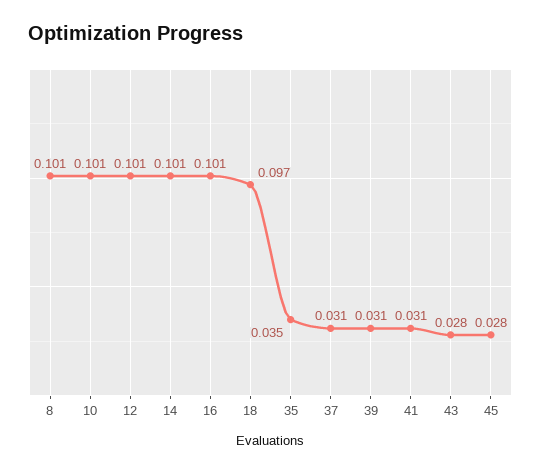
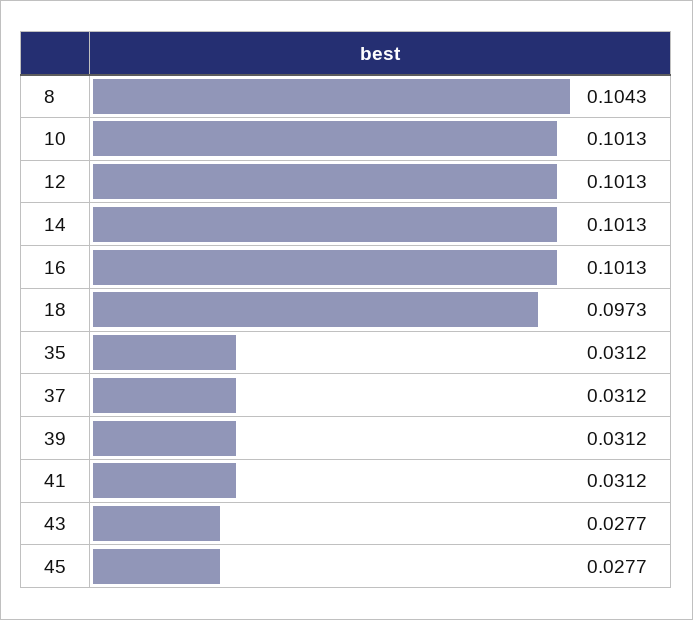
8: 0.101 -> 0.1043
35: 0.035 -> 0.0312

